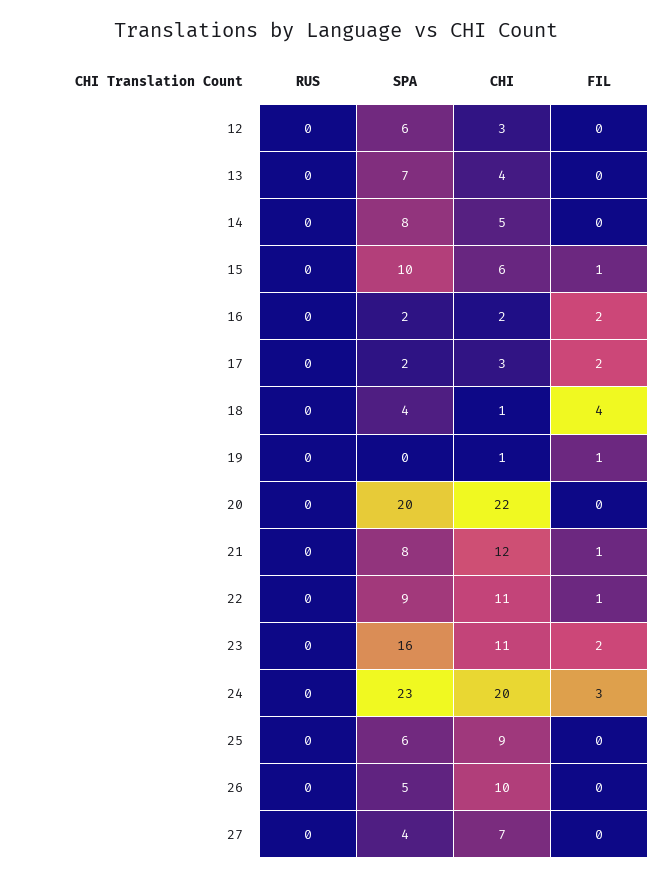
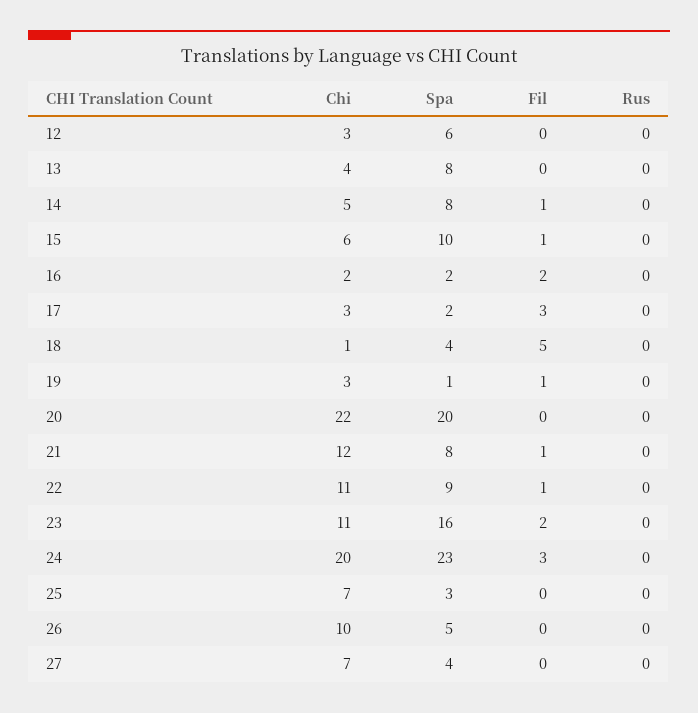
SPA, 13: 7 -> 8
FIL, 14: 0 -> 1
FIL, 17: 2 -> 3
FIL, 18: 4 -> 5
SPA, 19: 0 -> 1
CHI, 19: 1 -> 3
SPA, 25: 6 -> 3
CHI, 25: 9 -> 7

